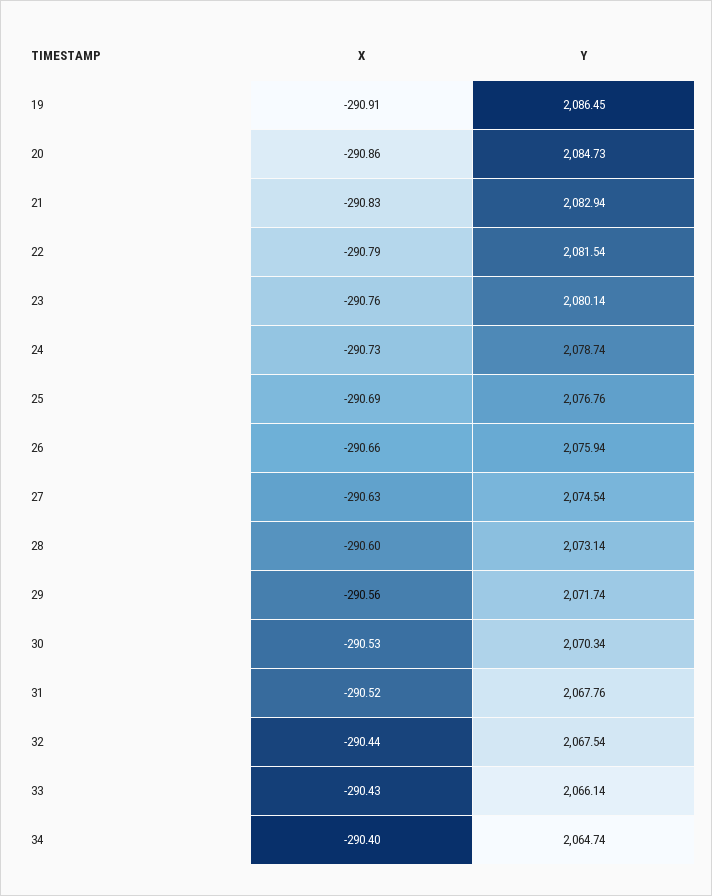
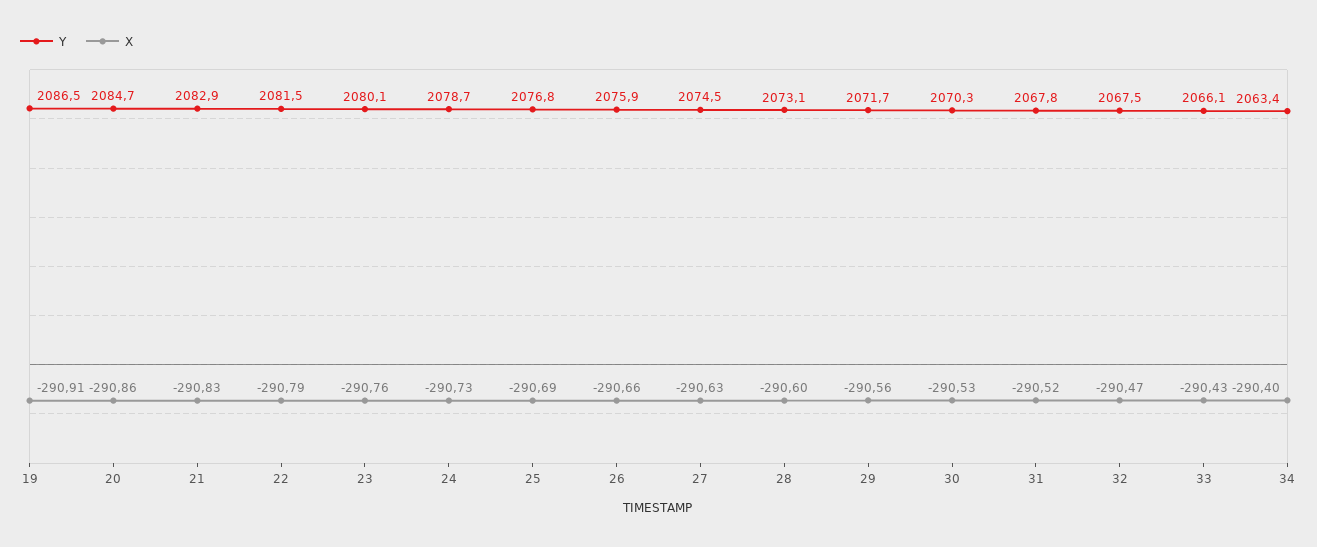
X, 32: -290.44 -> -290.47
Y, 34: 2064.74 -> 2063.4

